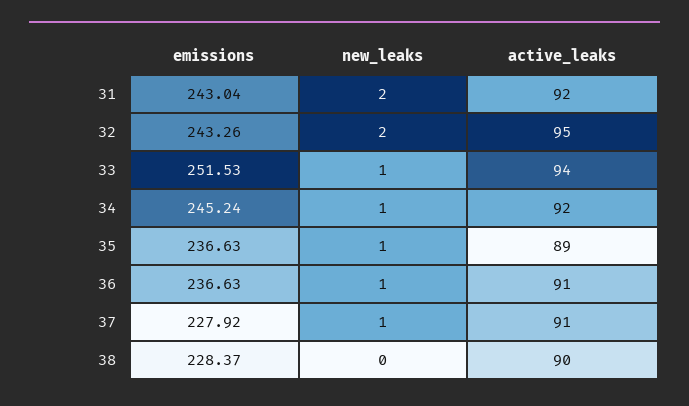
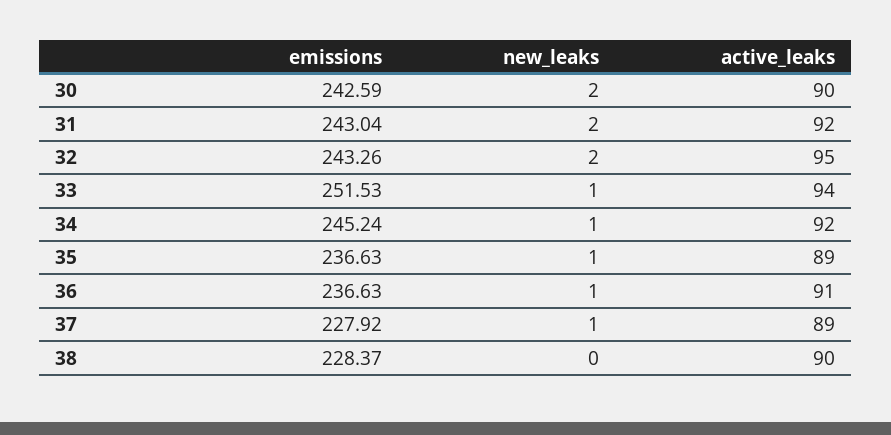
active_leaks, 37: 91 -> 89
emissions, 30: none -> 242.59
new_leaks, 30: none -> 2
active_leaks, 30: none -> 90

